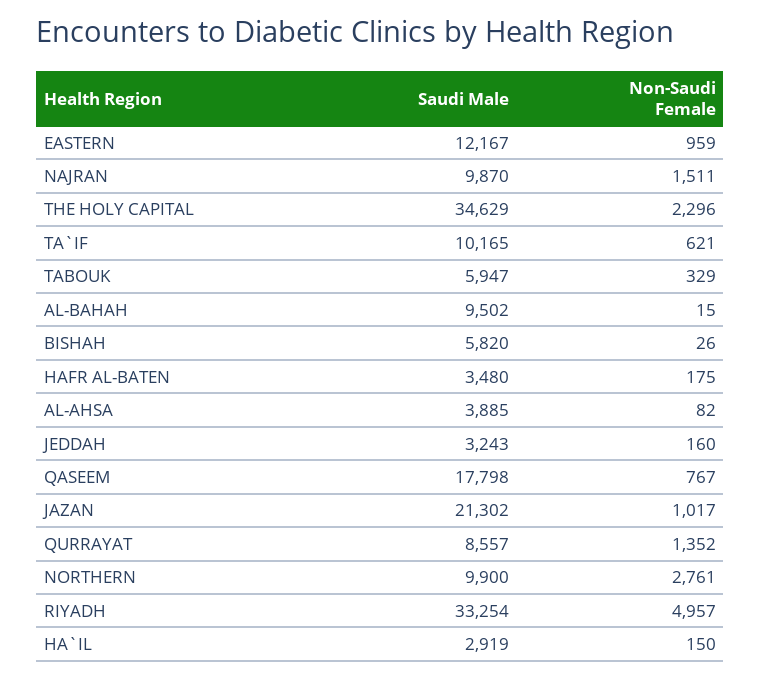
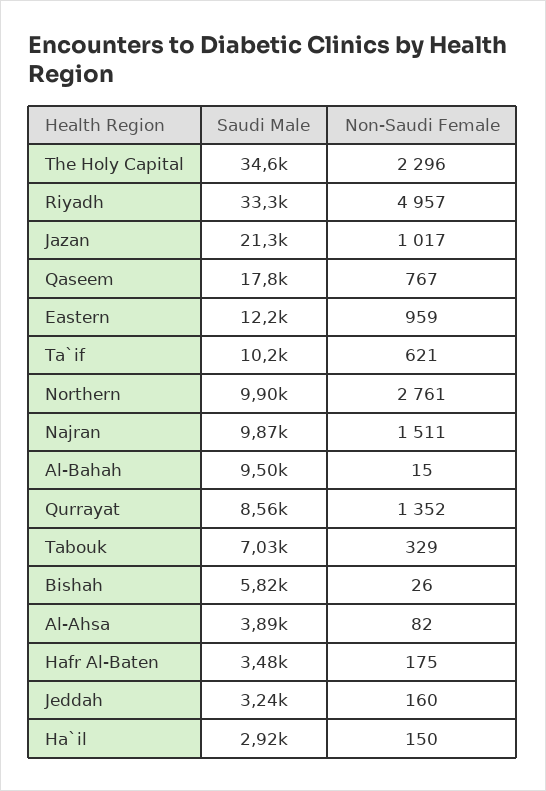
Saudi Male, TABOUK: 5947 -> 7030

